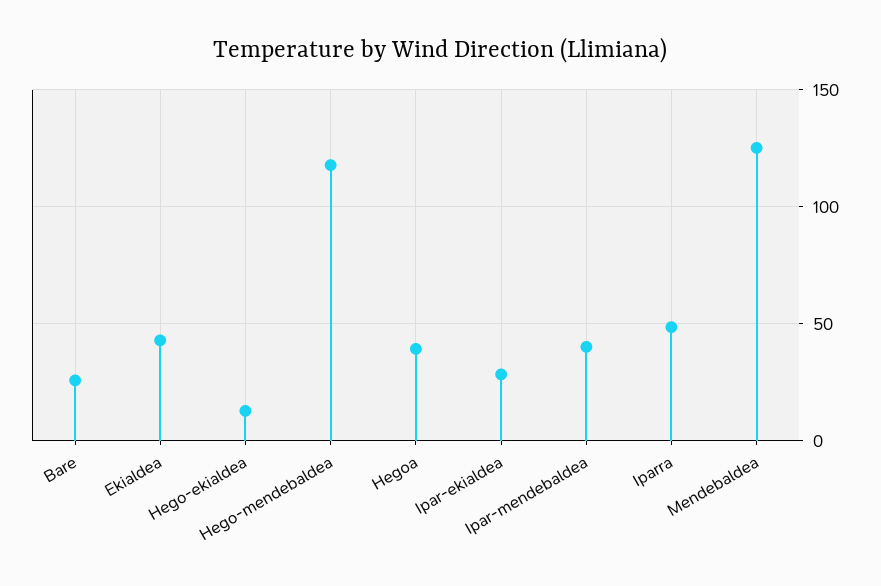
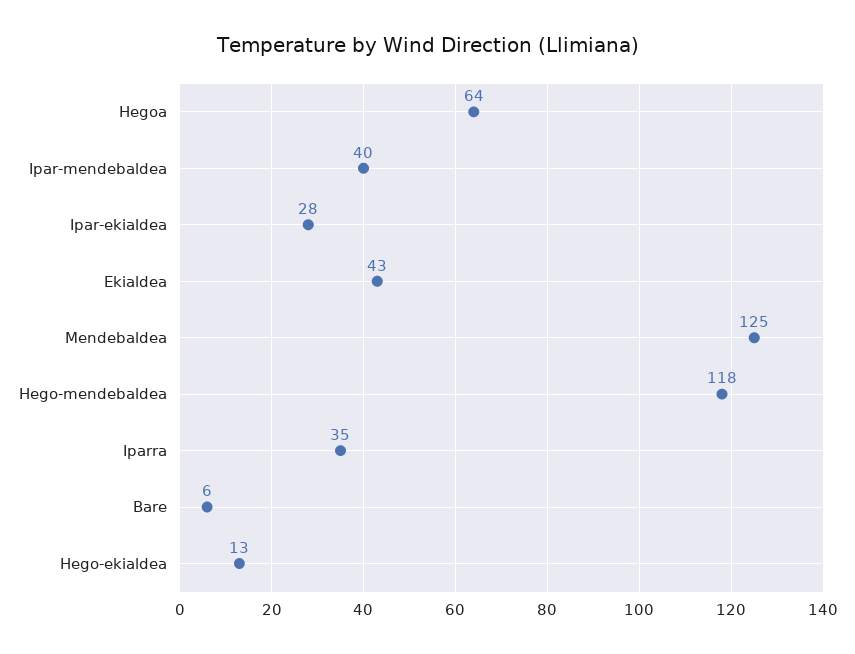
Bare: 25 -> 6
Hegoa: 40 -> 64
Iparra: 50 -> 35

